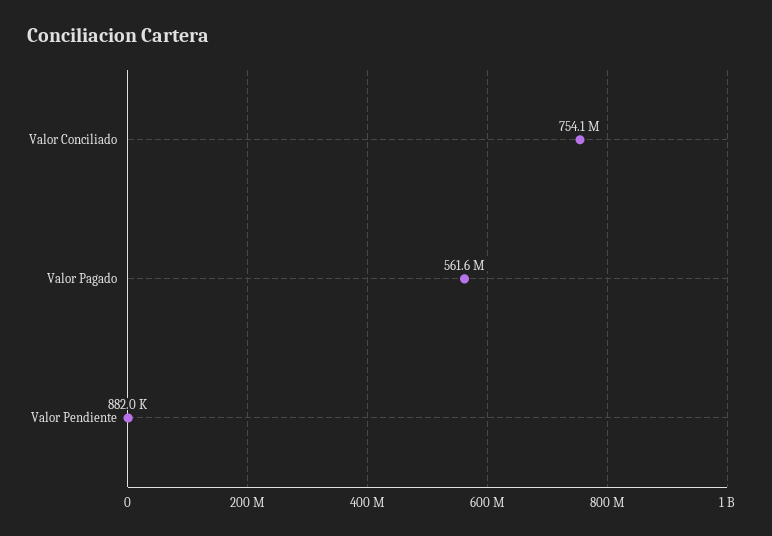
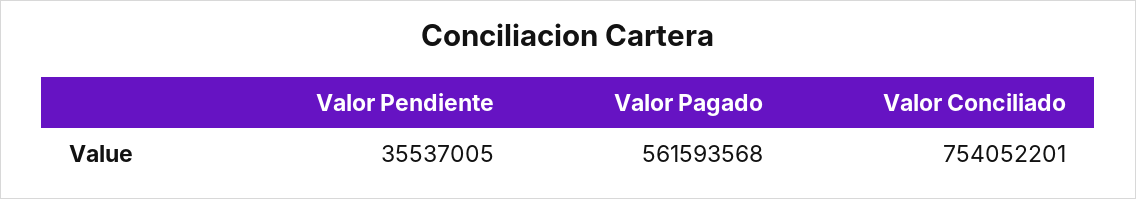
Valor Pendiente: 882000 -> 35537005

